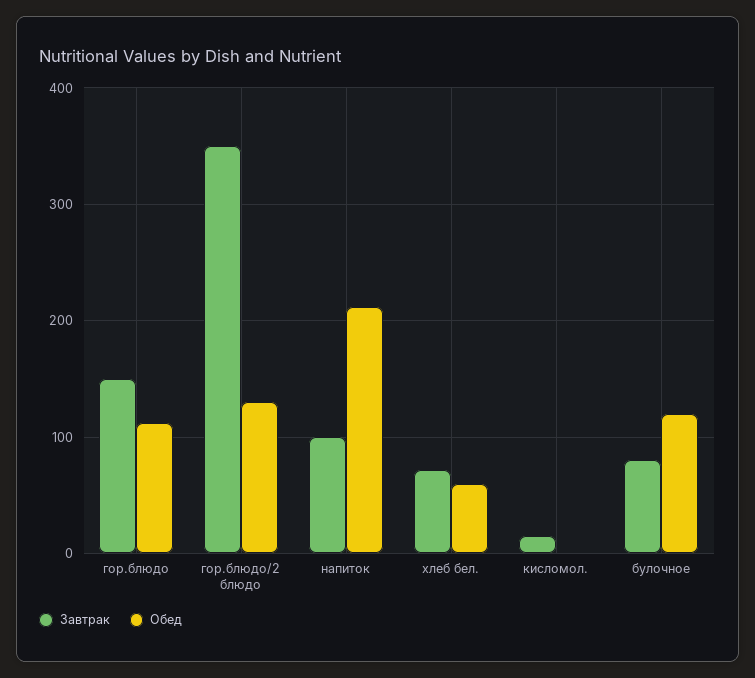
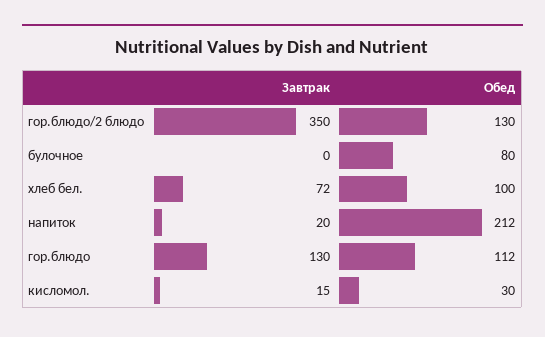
Завтрак, гор.блюдо: 150 -> 130
Завтрак, напиток: 100 -> 20
Обед, хлеб бел.: 60 -> 100
Обед, кисломол.: 0 -> 30
Завтрак, булочное: 80 -> 0
Обед, булочное: 120 -> 80

